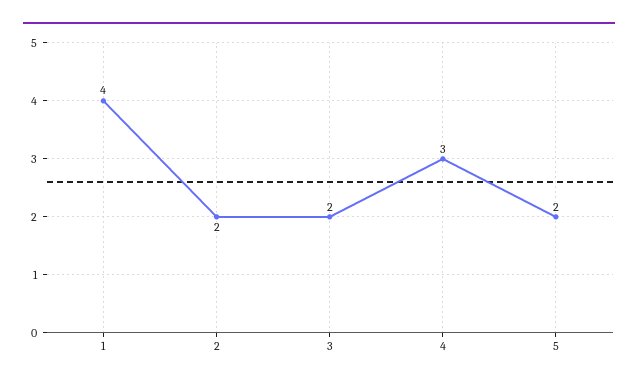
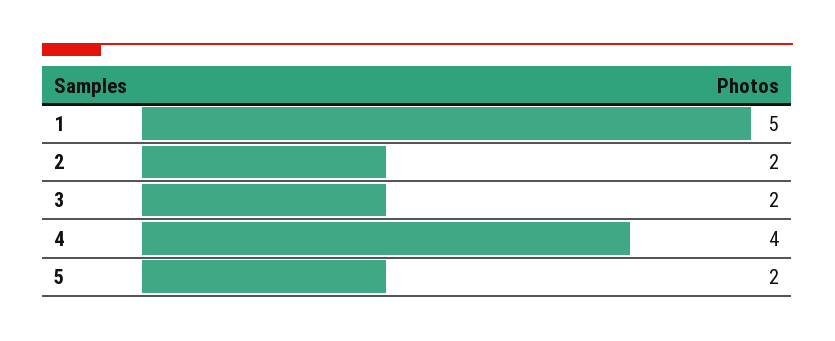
1: 4 -> 5
4: 3 -> 4

